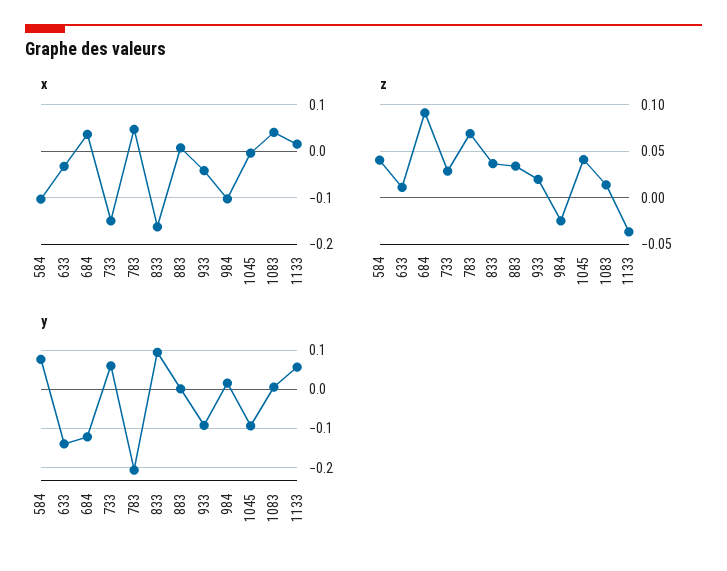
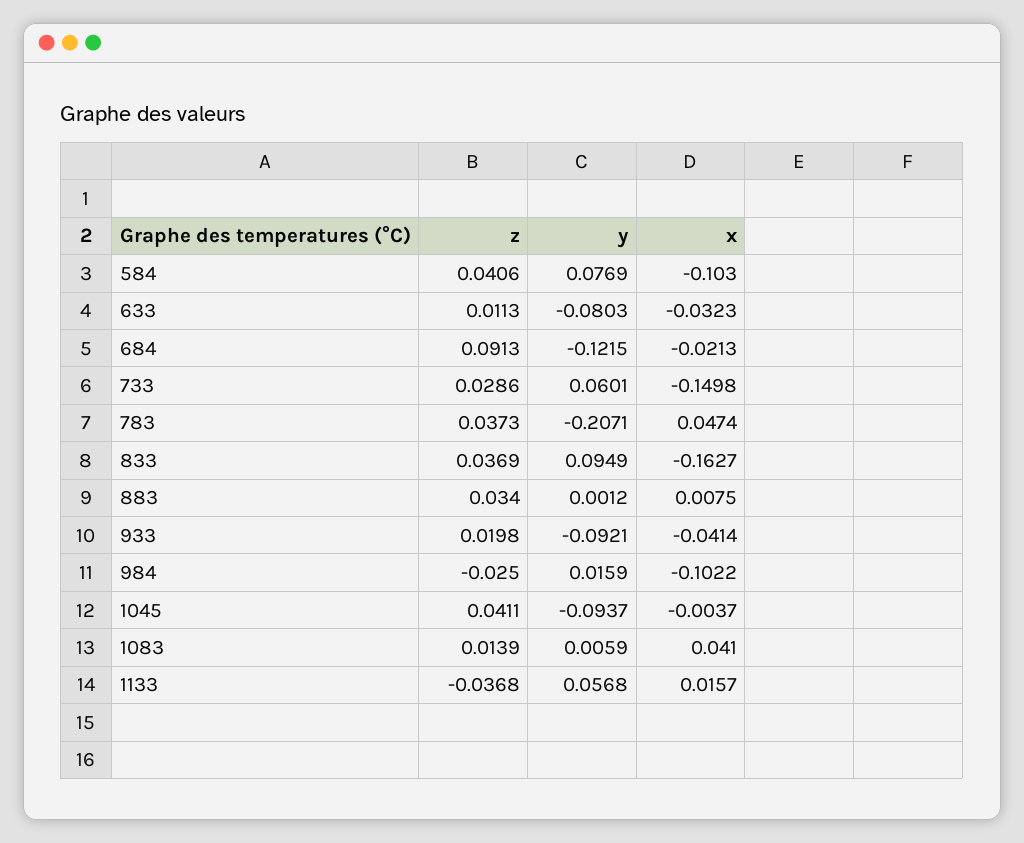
x, 684: 0.04 -> -0.0213
z, 783: 0.07 -> 0.0373
y, 633: -0.14 -> -0.0803

